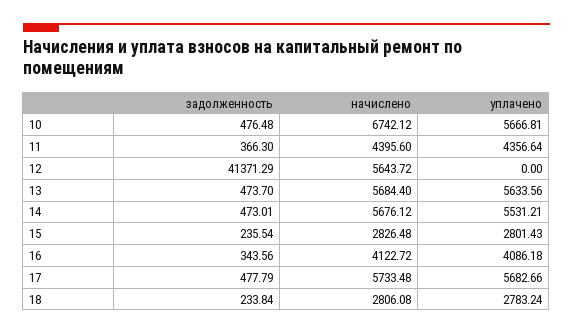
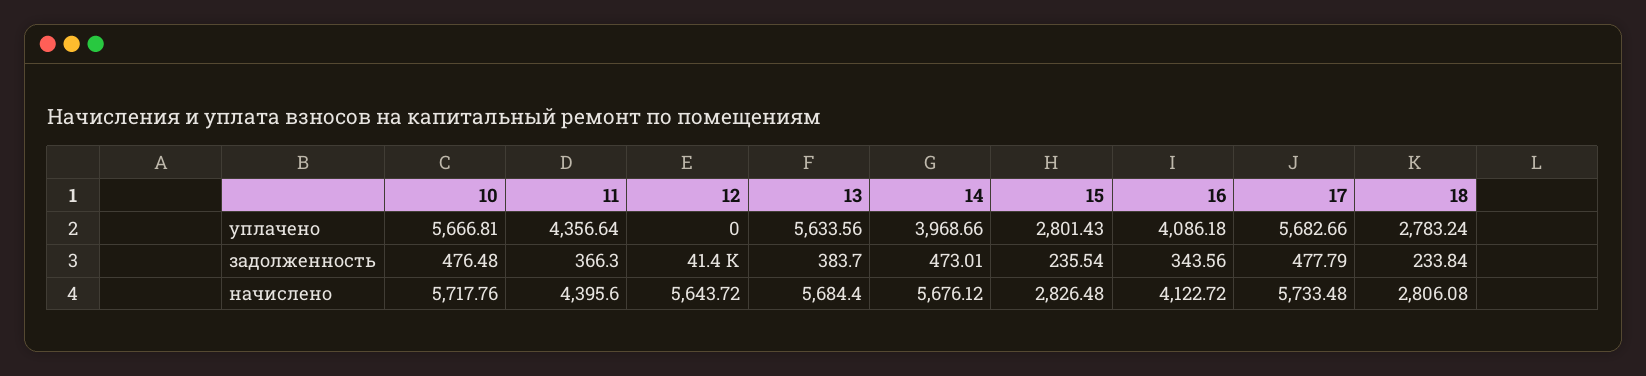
начислено, 10: 6742.12 -> 5717.76
задолженность, 13: 473.7 -> 383.7
уплачено, 14: 5531.21 -> 3968.66

